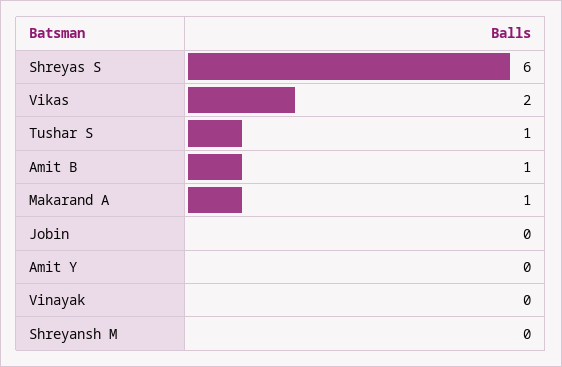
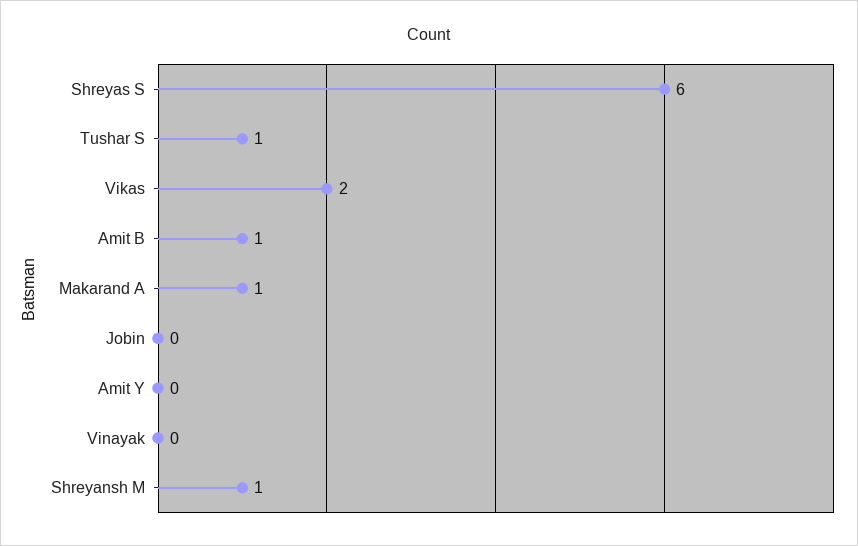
Shreyansh M: 0 -> 1

